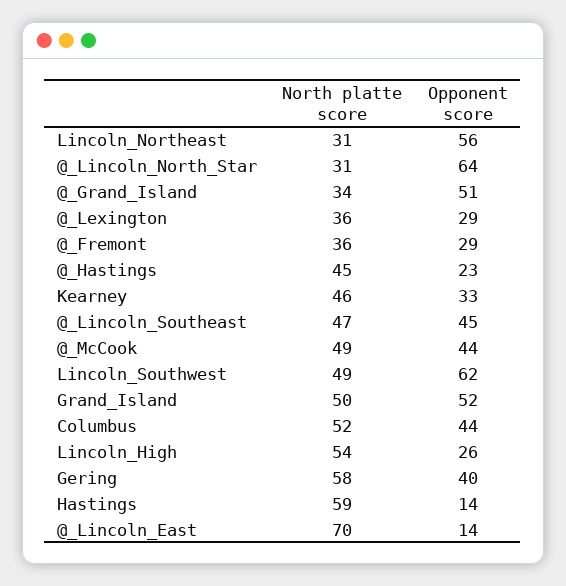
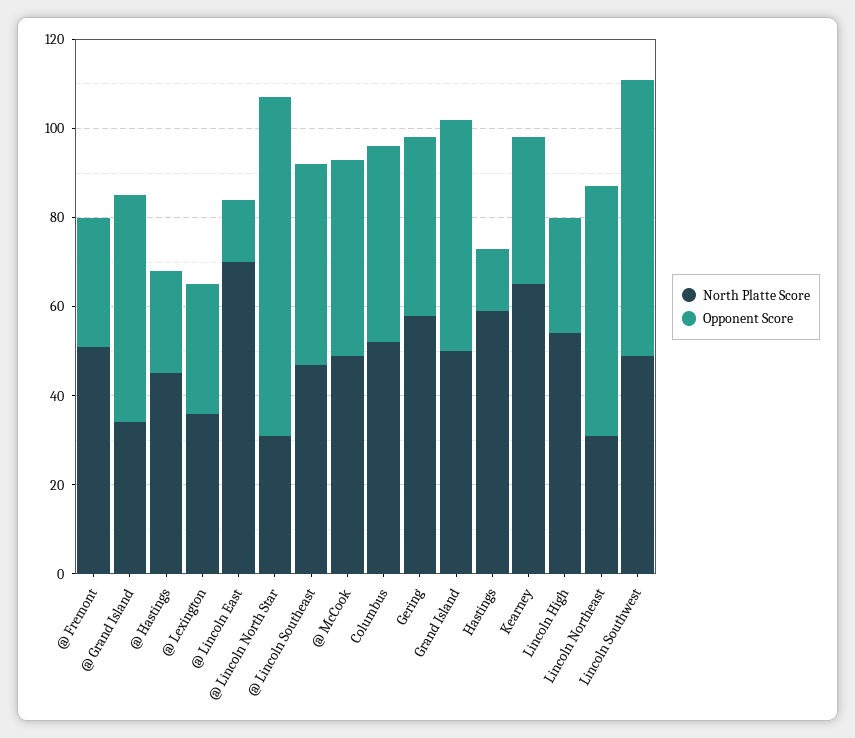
Opponent score, @_Lincoln_North_Star: 64 -> 75
North platte score, @_Fremont: 36 -> 50
North platte score, Kearney: 46 -> 65

